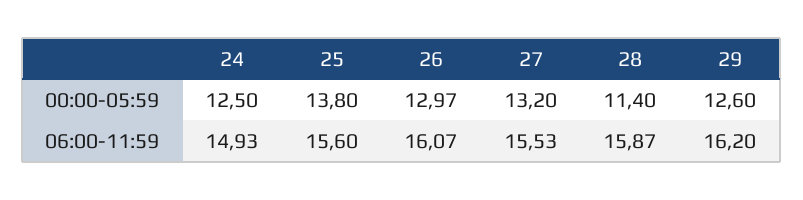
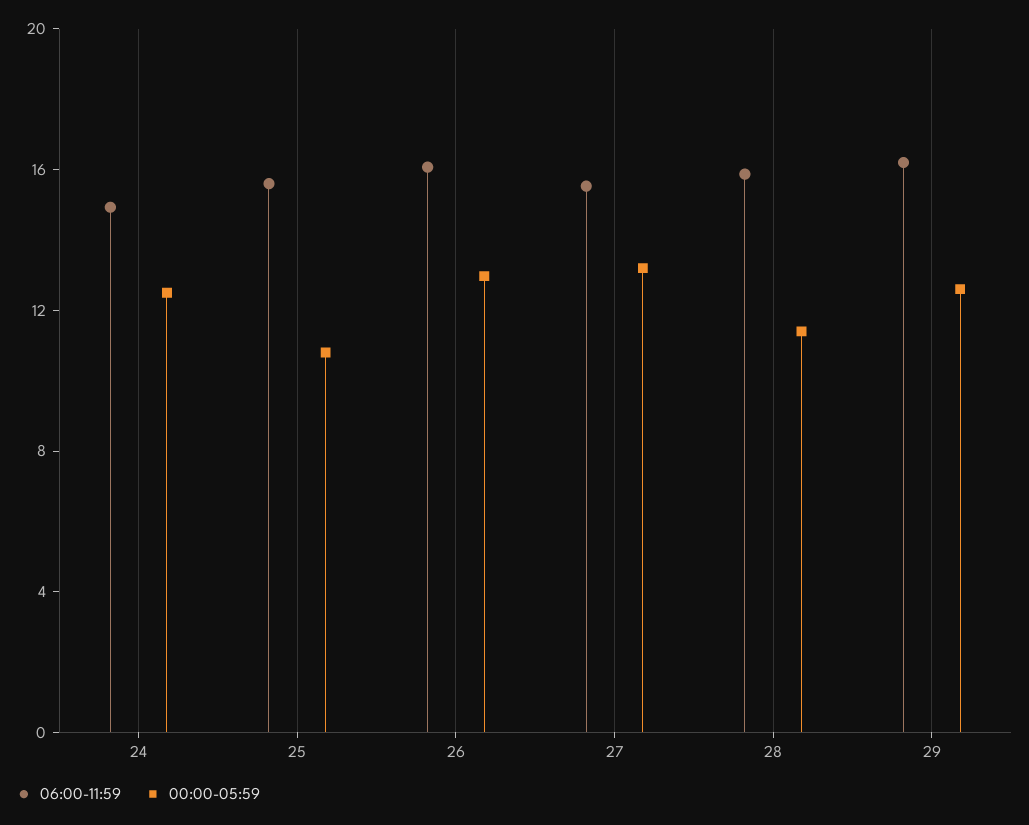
00:00-05:59, 25: 13.8 -> 11

